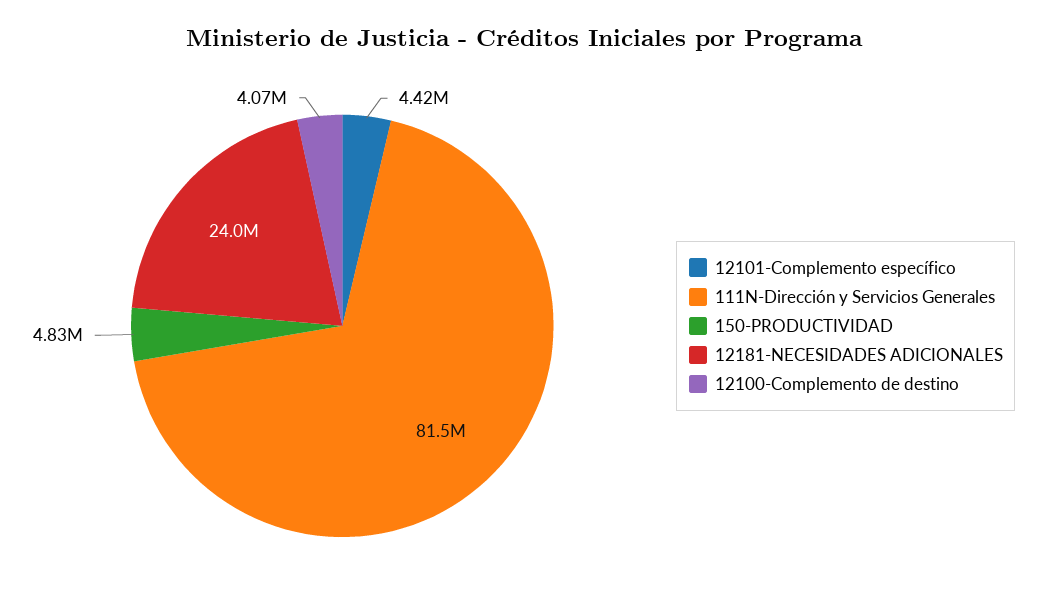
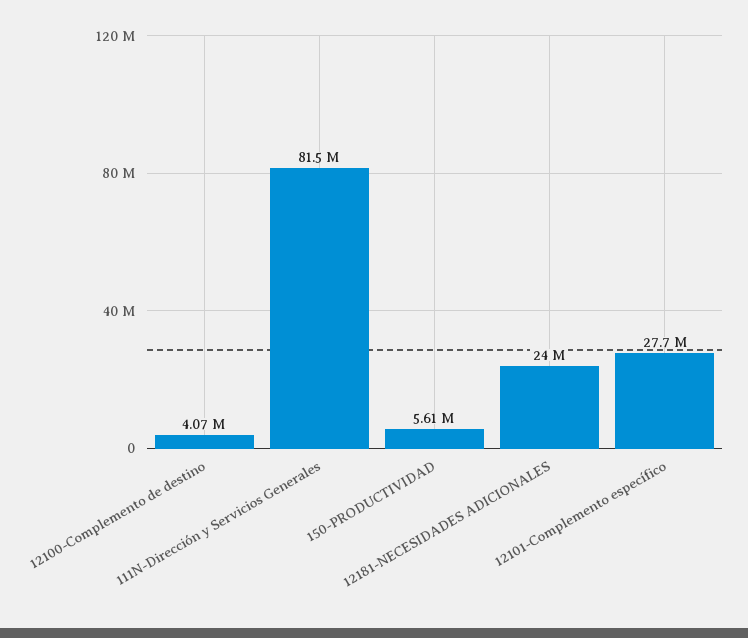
12101-Complemento específico: 4420000 -> 27700000
150-PRODUCTIVIDAD: 4830000 -> 5610000

